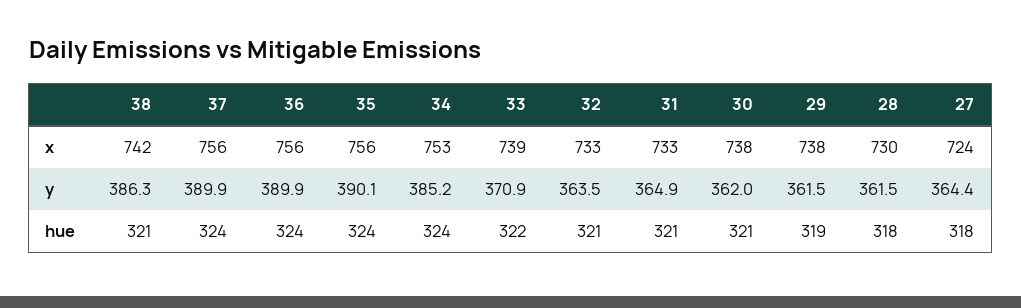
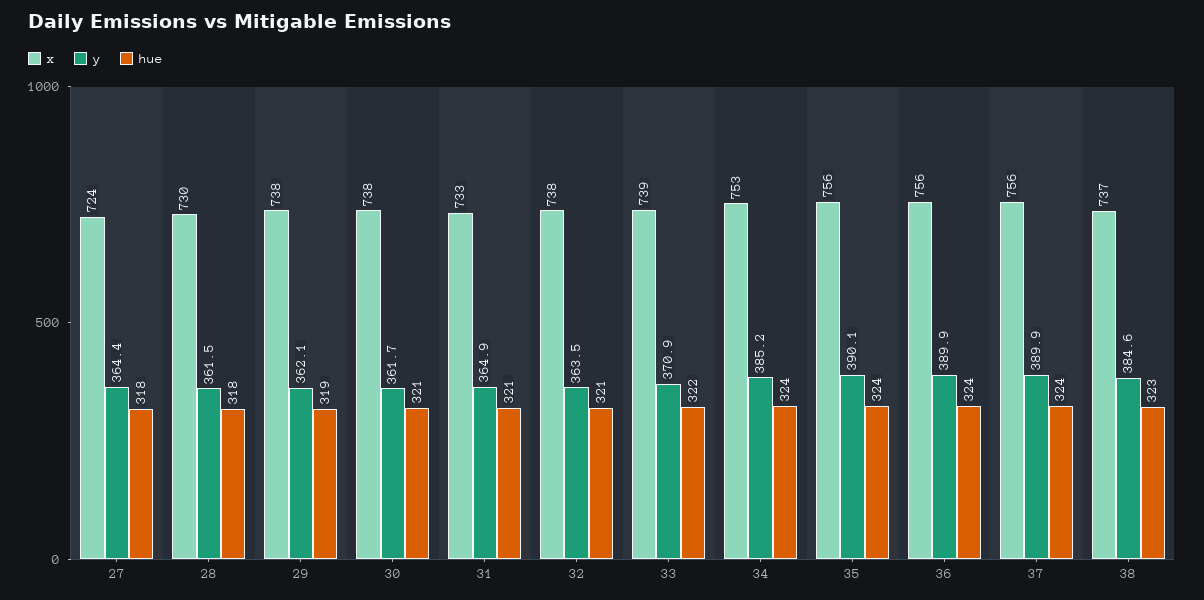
x, 38: 742 -> 737
x, 32: 733 -> 738
y, 38: 386.3 -> 384.6
y, 30: 362 -> 361.7
y, 29: 361.5 -> 362.1
hue, 38: 321 -> 323

